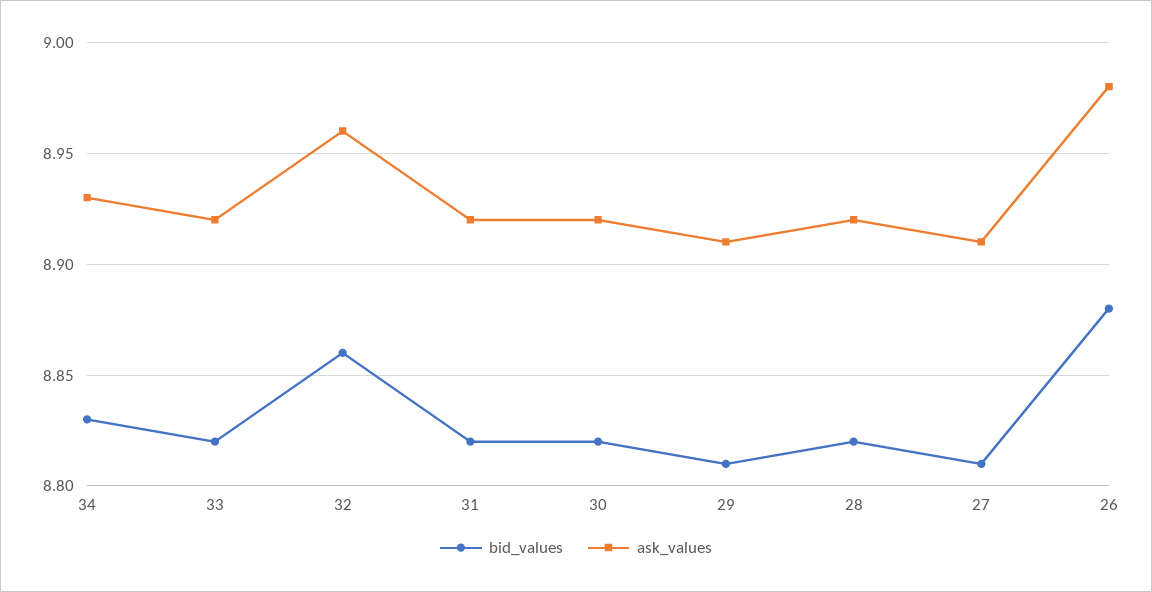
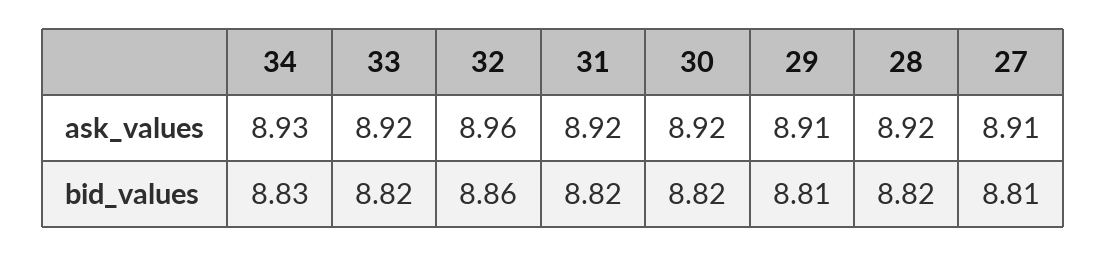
bid_values, 26: 8.88 -> none
ask_values, 26: 8.98 -> none

